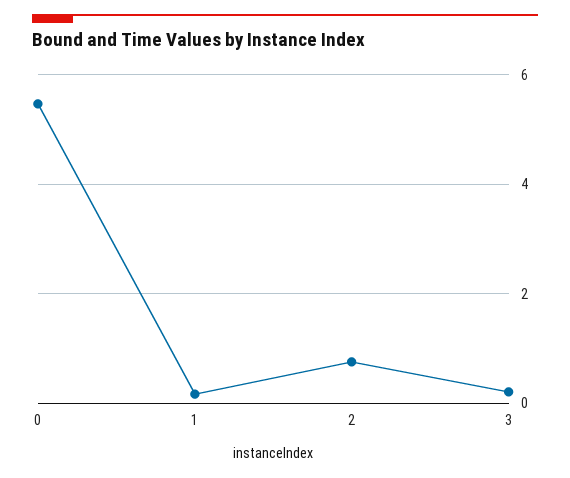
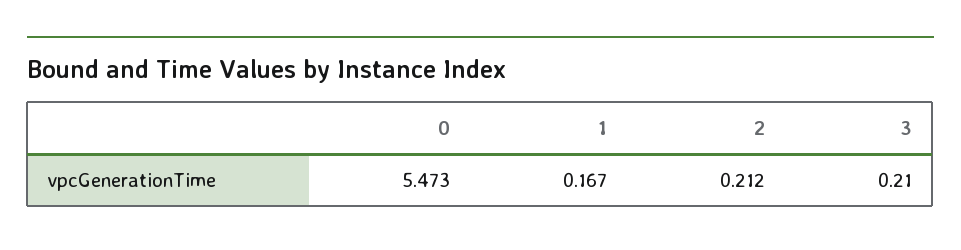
2: 0.8 -> 0.212

